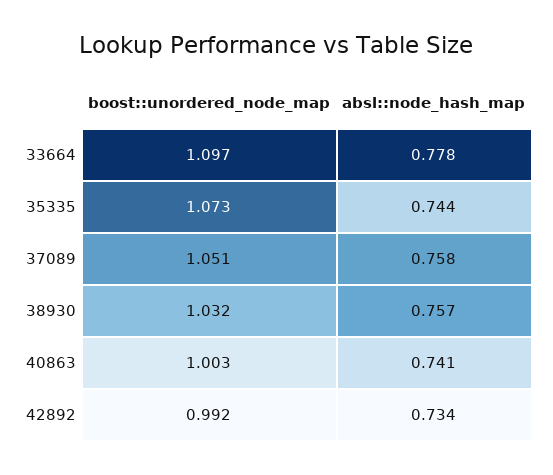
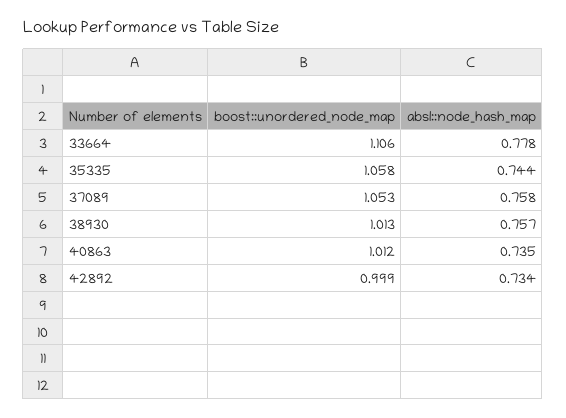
boost::unordered_node_map, 33664: 1.097 -> 1.106
boost::unordered_node_map, 35335: 1.073 -> 1.058
boost::unordered_node_map, 37089: 1.051 -> 1.053
boost::unordered_node_map, 38930: 1.032 -> 1.013
boost::unordered_node_map, 40863: 1.003 -> 1.012
absl::node_hash_map, 40863: 0.741 -> 0.735
boost::unordered_node_map, 42892: 0.992 -> 0.999

